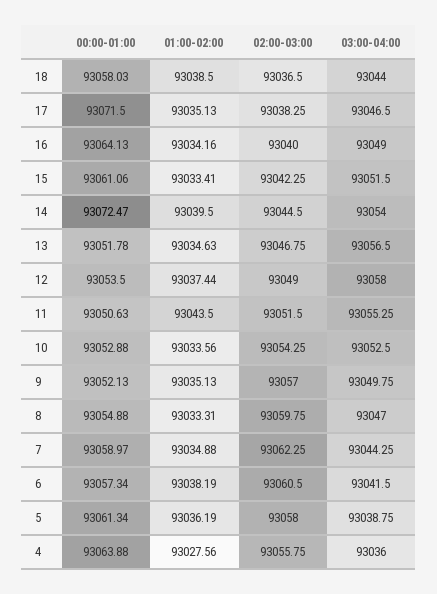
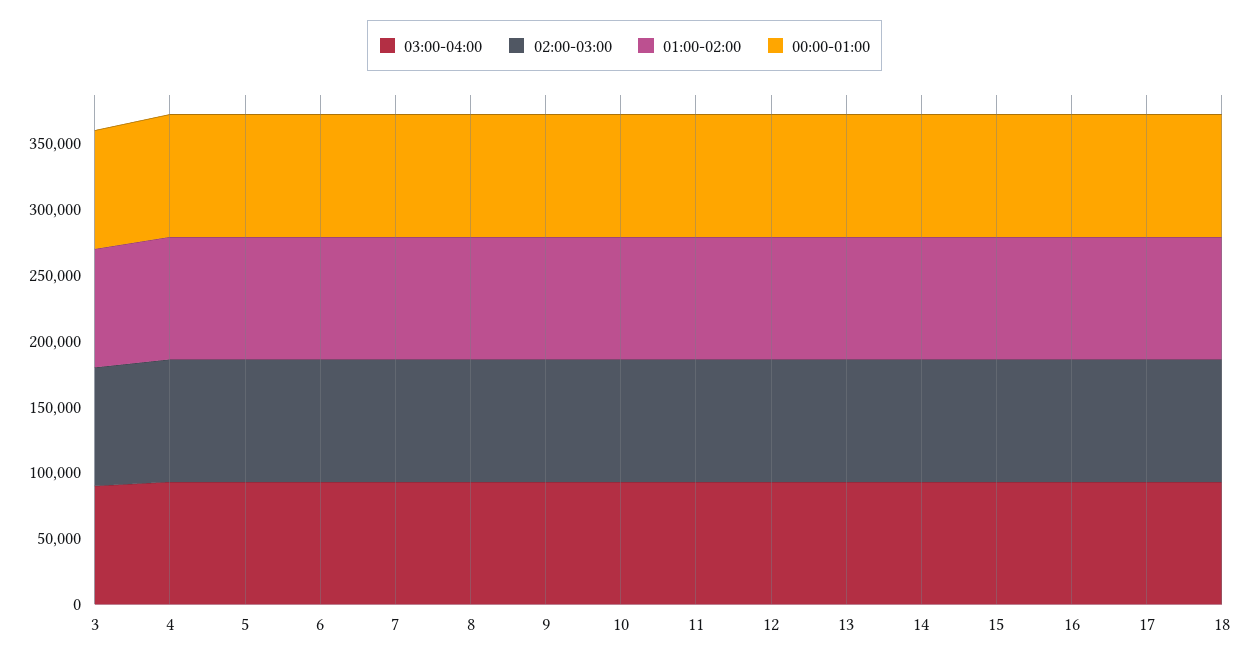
03:00-04:00, 3: none -> 90000
02:00-03:00, 3: none -> 90000
01:00-02:00, 3: none -> 90000
00:00-01:00, 3: none -> 90000

